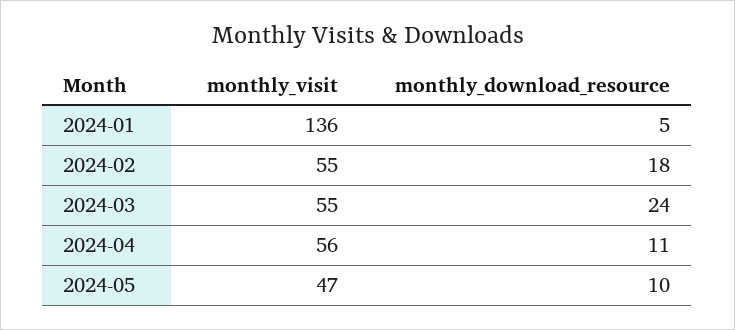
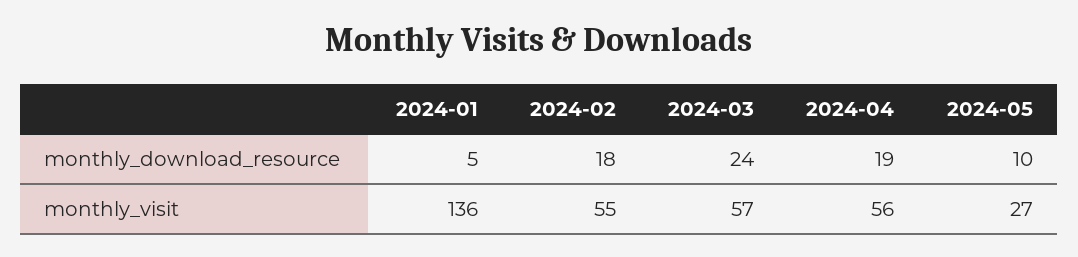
monthly_visit, 2024-03: 55 -> 57
monthly_download_resource, 2024-04: 11 -> 19
monthly_visit, 2024-05: 47 -> 27

